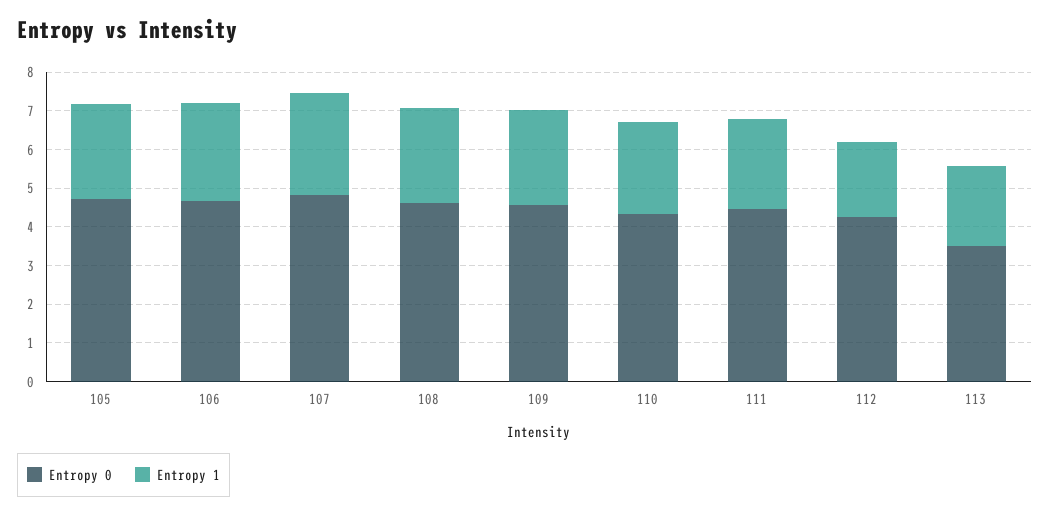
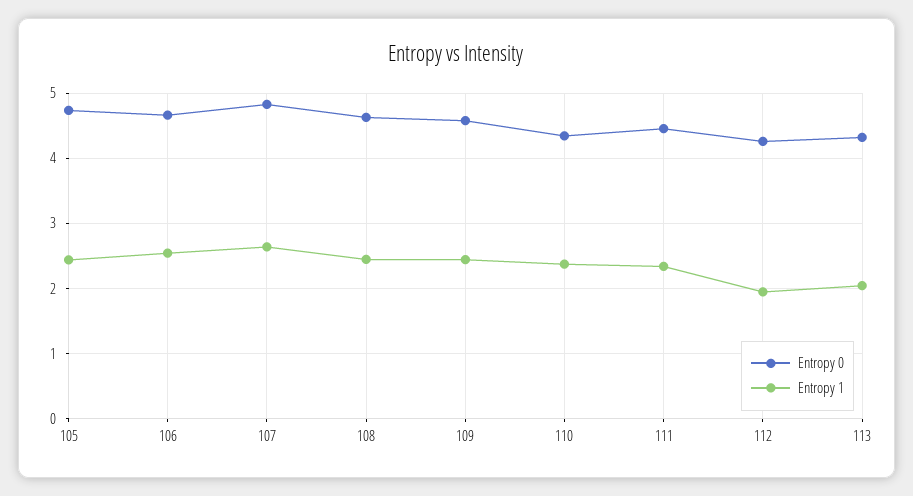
Entropy 0, 113: 3.5 -> 4.3

